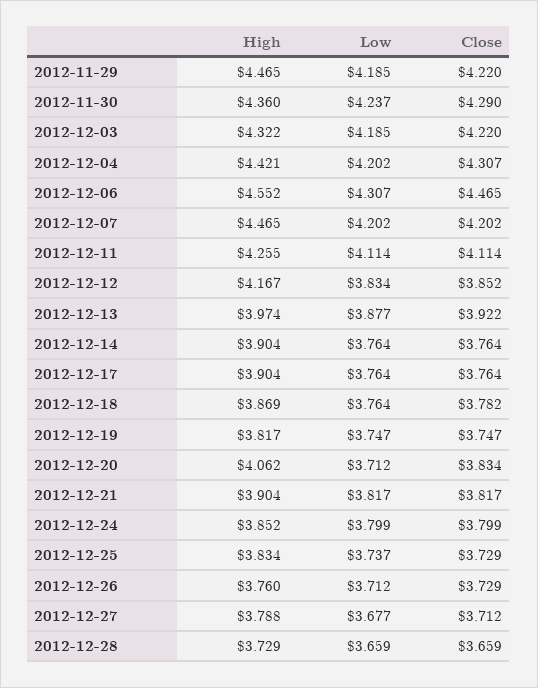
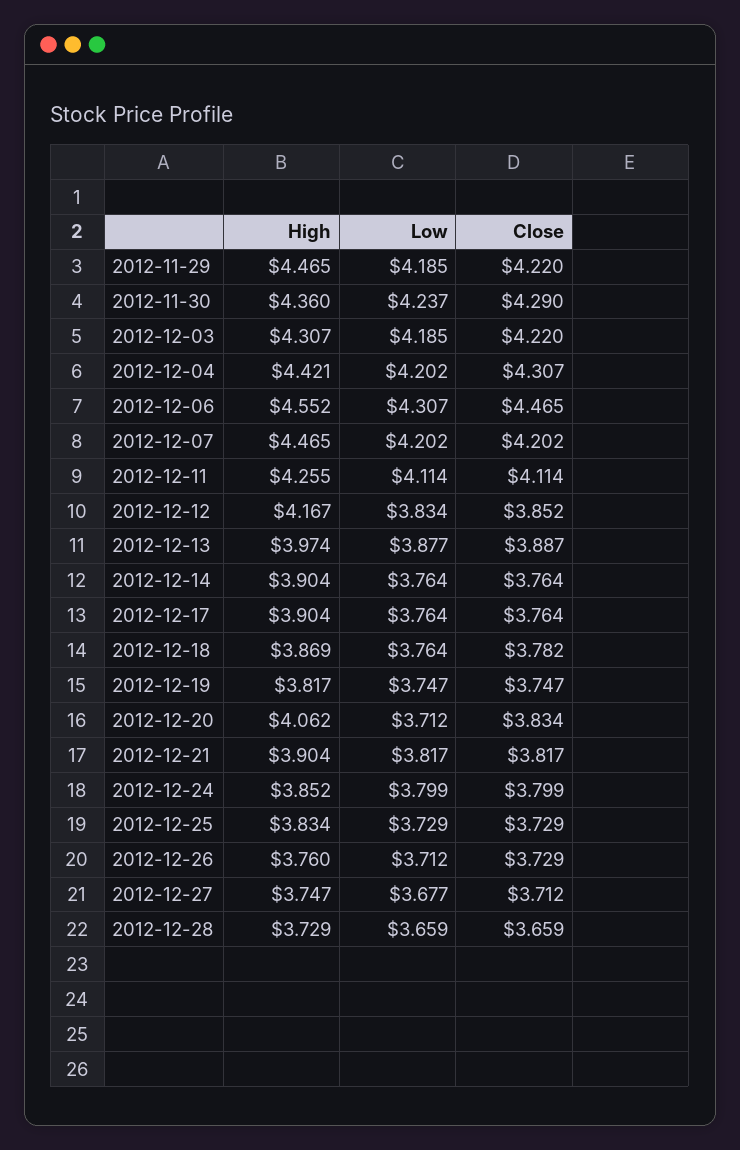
High, 2012-12-03: 4.322 -> 4.307
Close, 2012-12-13: 3.922 -> 3.887
Low, 2012-12-25: 3.737 -> 3.729
High, 2012-12-27: 3.788 -> 3.747

